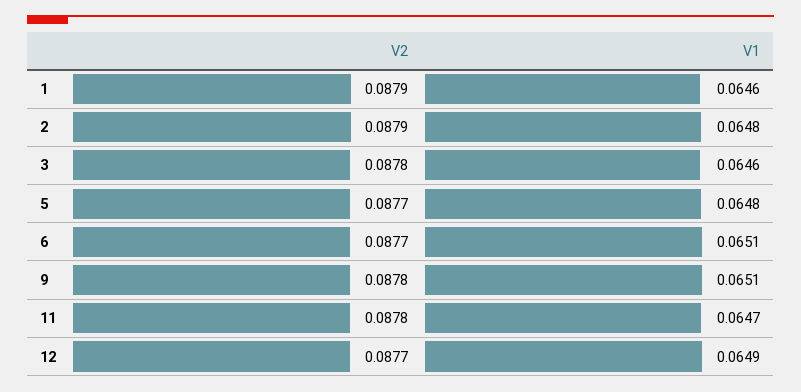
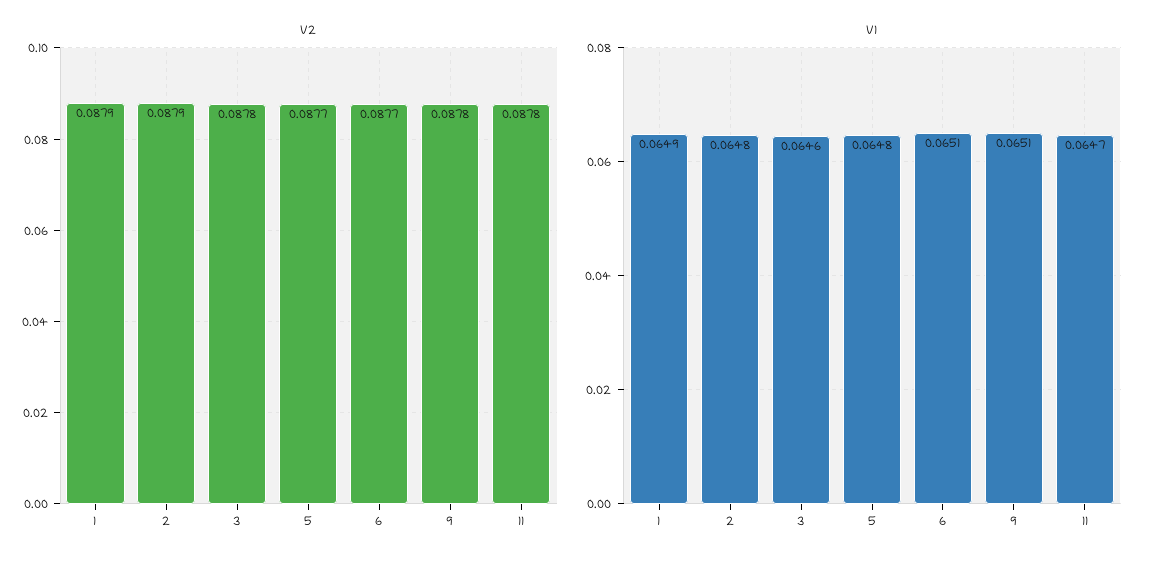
V1, 1: 0.0646 -> 0.0649
V2, 12: 0.0877 -> none
V1, 12: 0.0649 -> none

